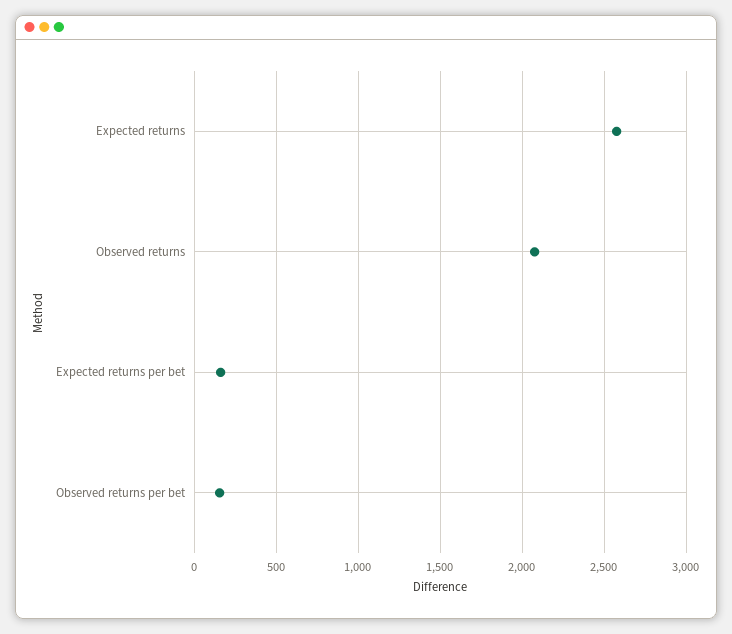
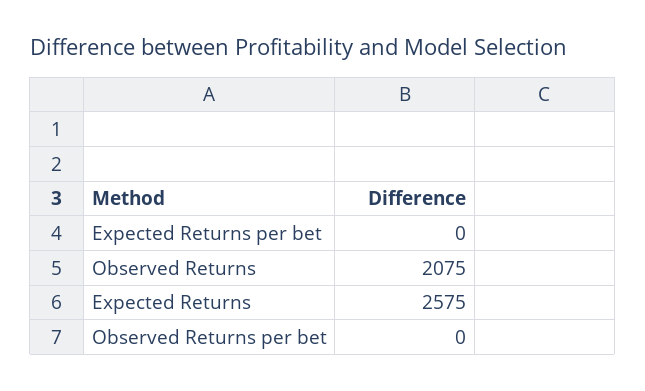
Expected returns per bet: 150 -> 0
Observed returns per bet: 150 -> 0

